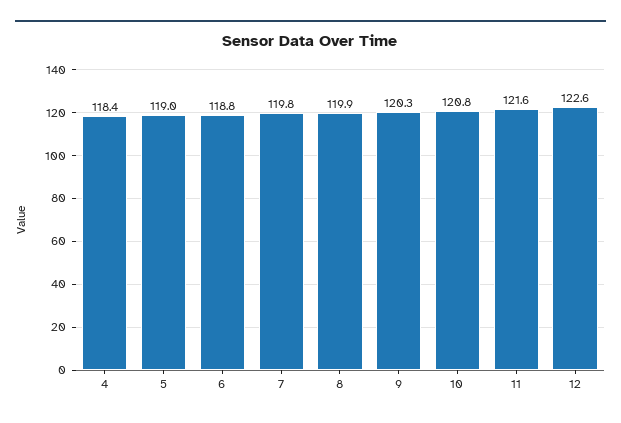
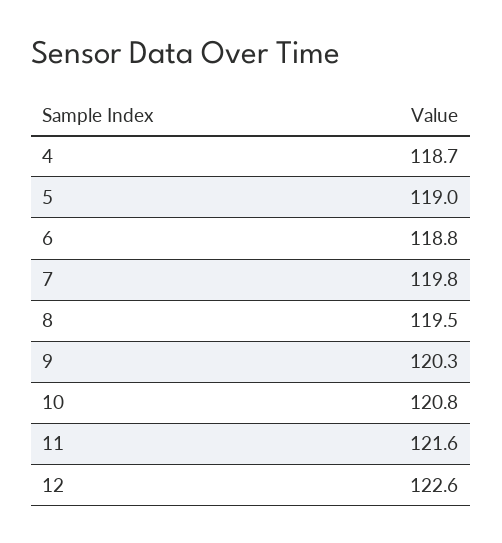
4: 118.4 -> 118.7
8: 119.9 -> 119.5

